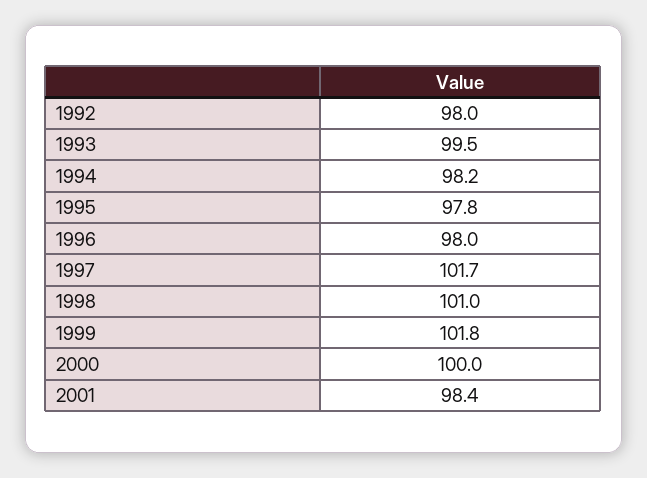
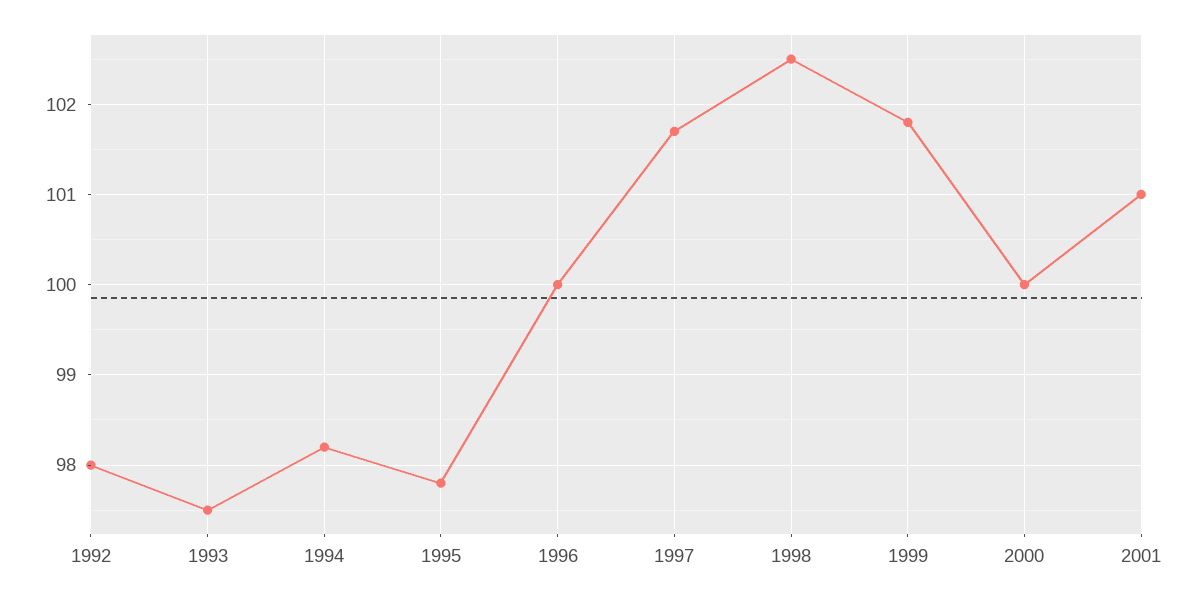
1993: 99.5 -> 97.5
1996: 98 -> 100
1998: 101 -> 102.5
2001: 98.4 -> 101

